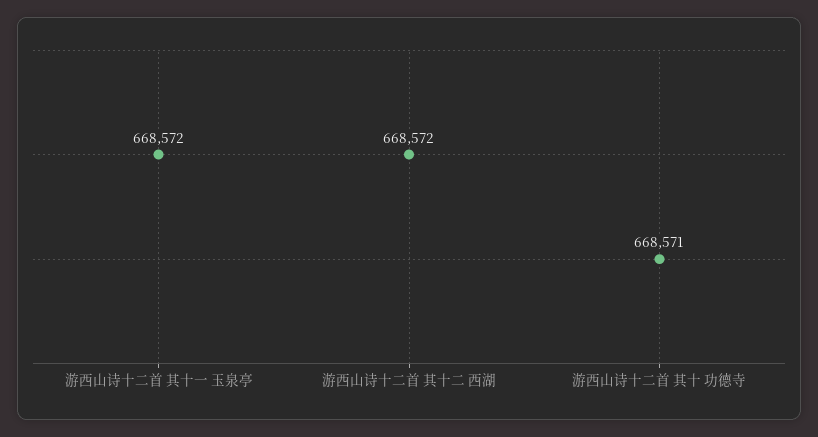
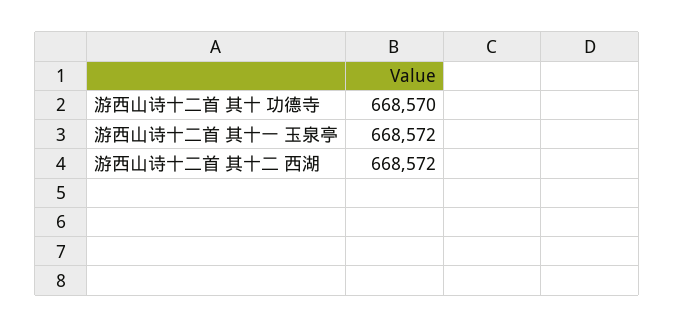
游西山诗十二首 其十 功德寺: 668571 -> 668570

